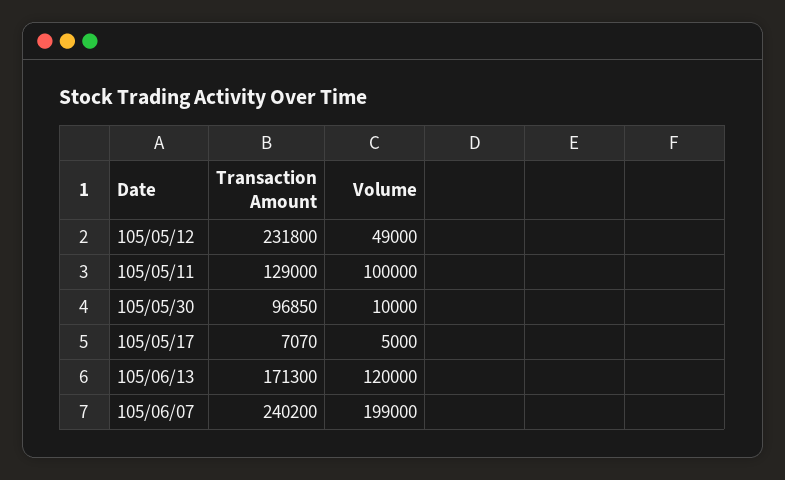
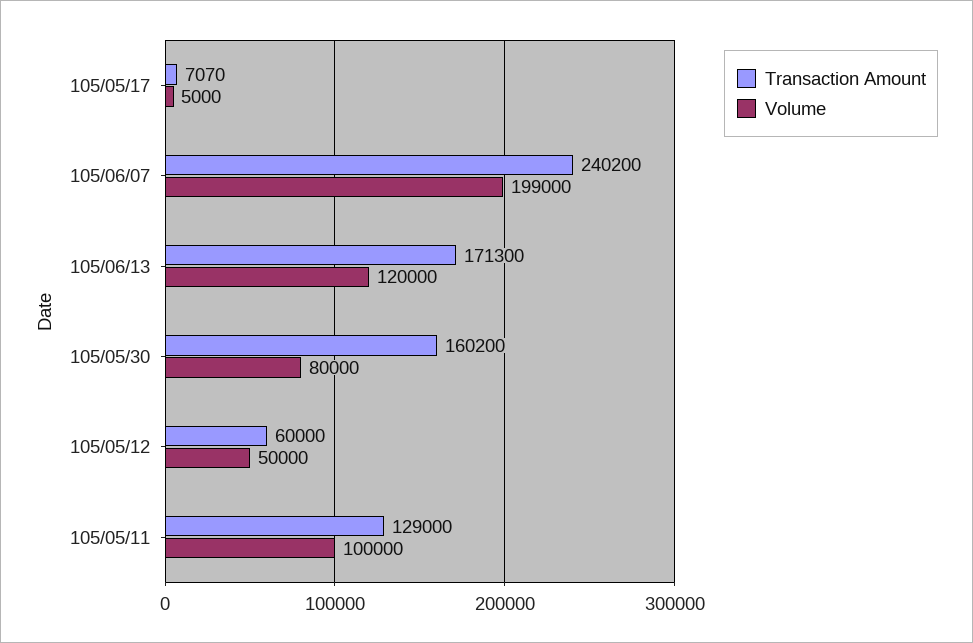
Transaction Amount, 105/05/12: 231800 -> 60000
Volume, 105/05/12: 49000 -> 50000
Transaction Amount, 105/05/30: 96850 -> 160200
Volume, 105/05/30: 10000 -> 80000

